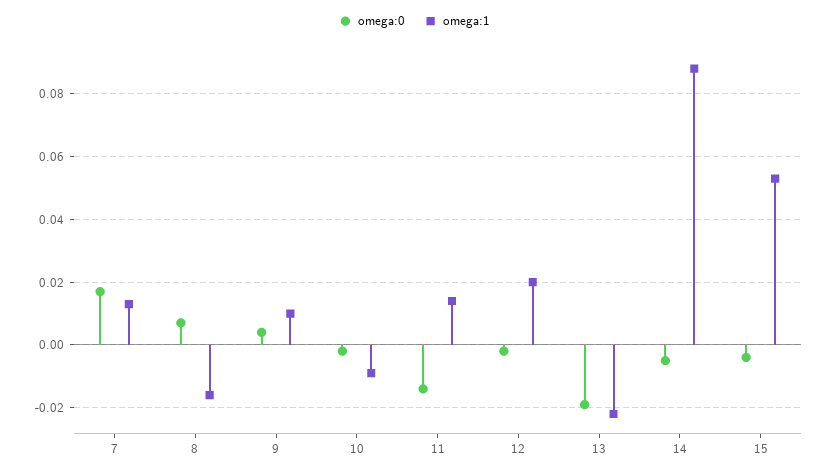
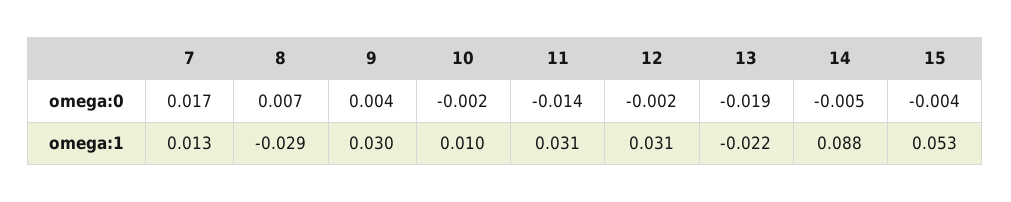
omega:1, 8: -0.015 -> -0.029
omega:1, 9: 0.01 -> 0.03
omega:1, 10: -0.01 -> 0.01
omega:1, 11: 0.015 -> 0.031
omega:1, 12: 0.02 -> 0.031

